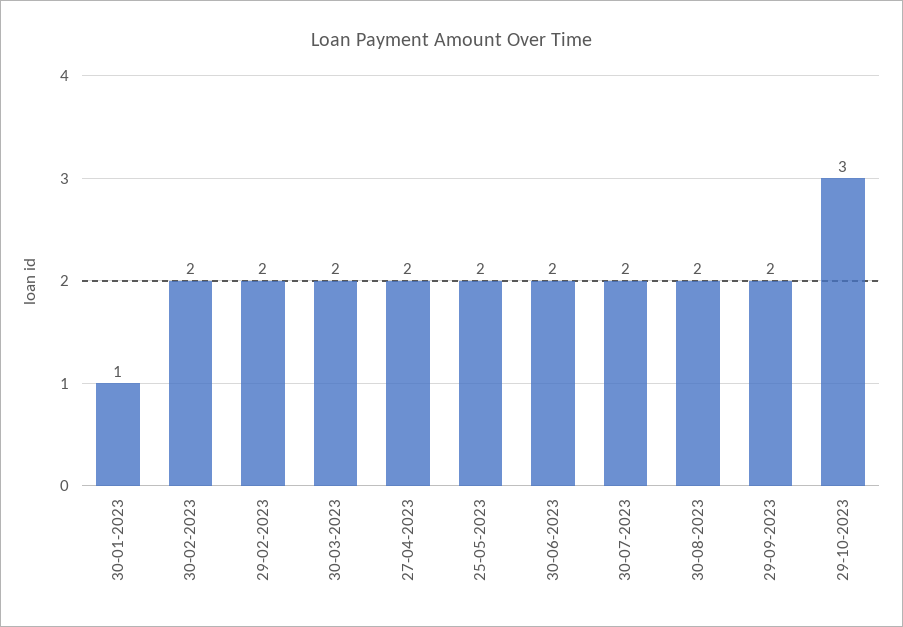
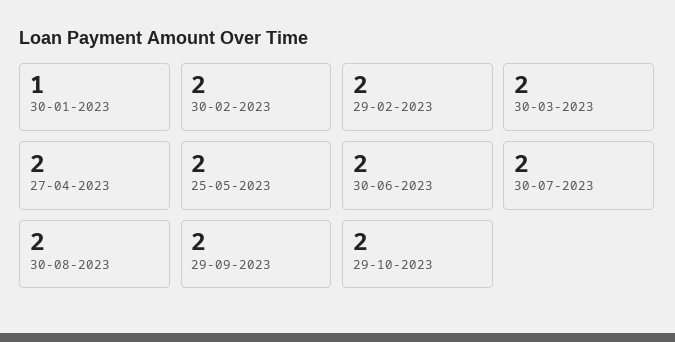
29-10-2023: 3 -> 2

